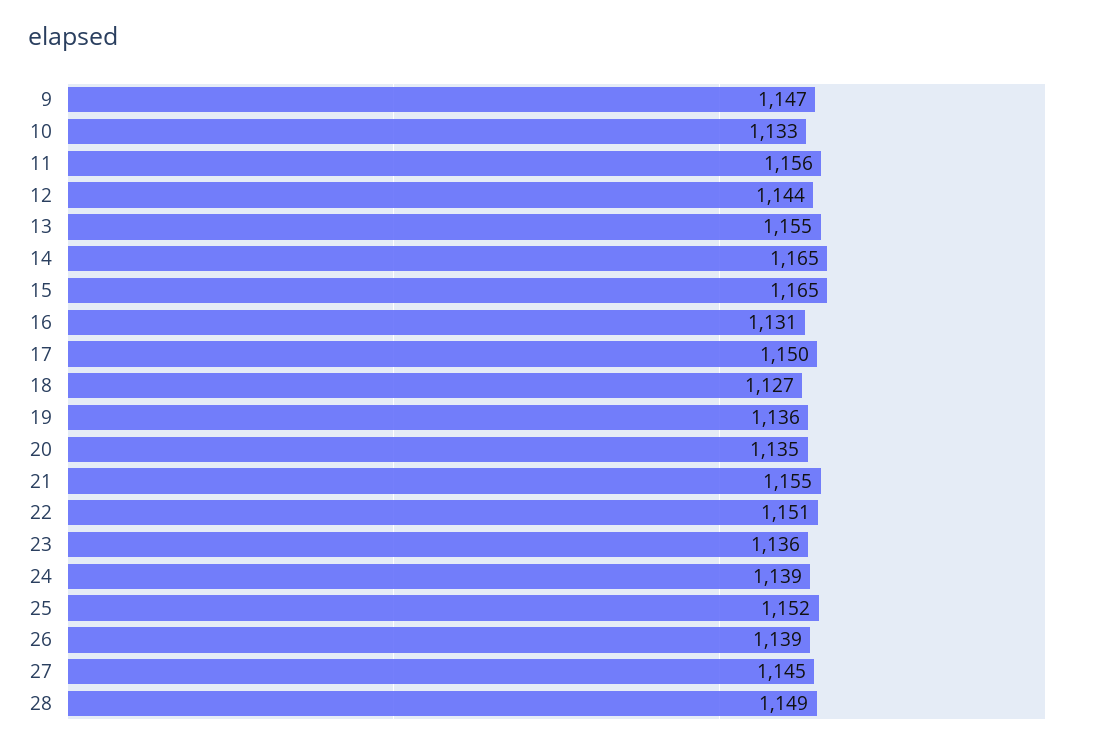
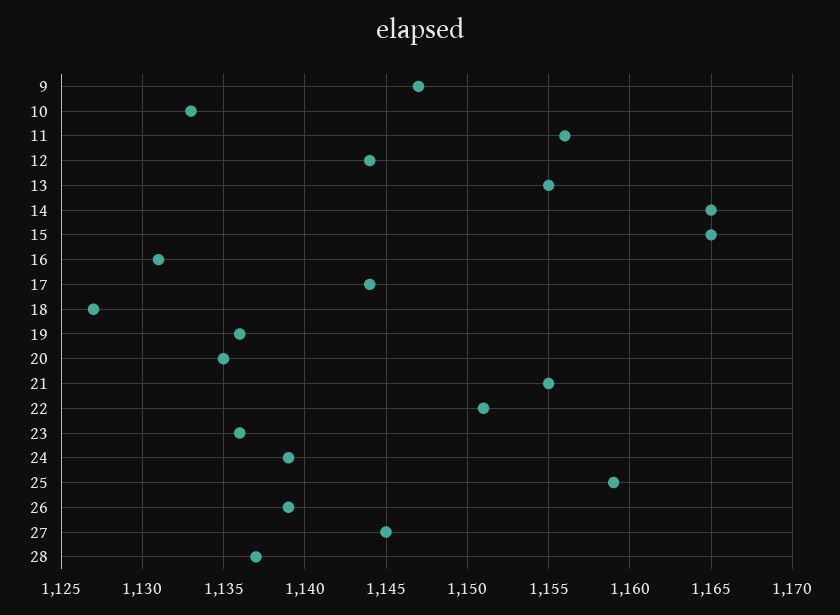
17: 1150 -> 1144
25: 1152 -> 1159
28: 1149 -> 1137

